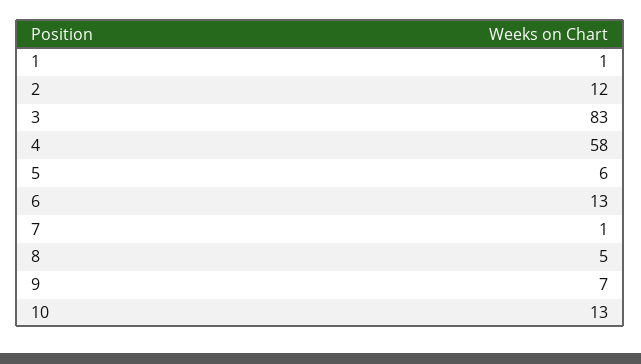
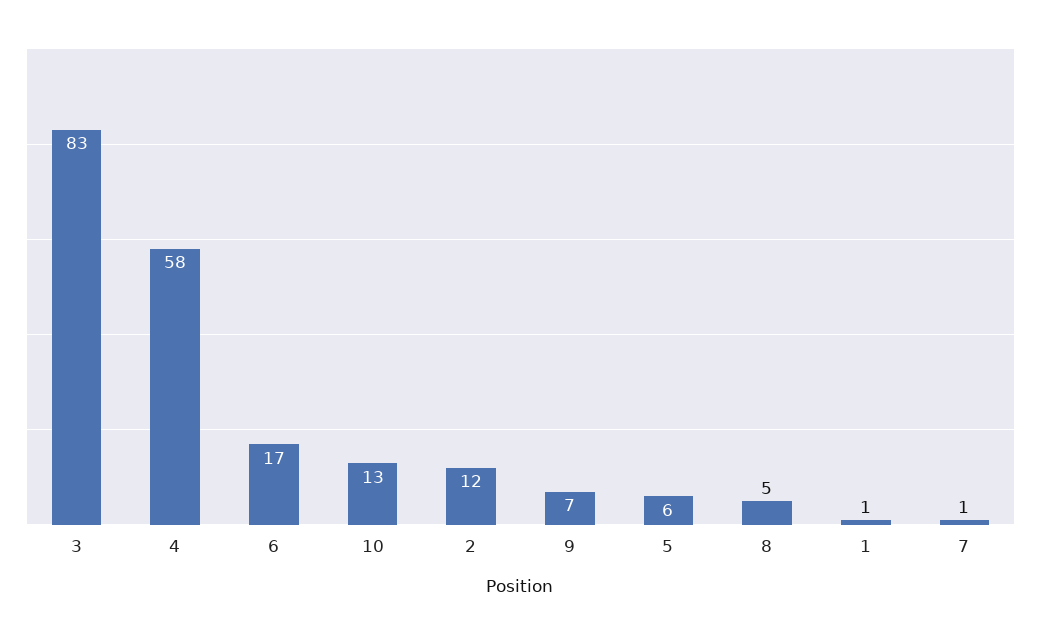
6: 13 -> 17

